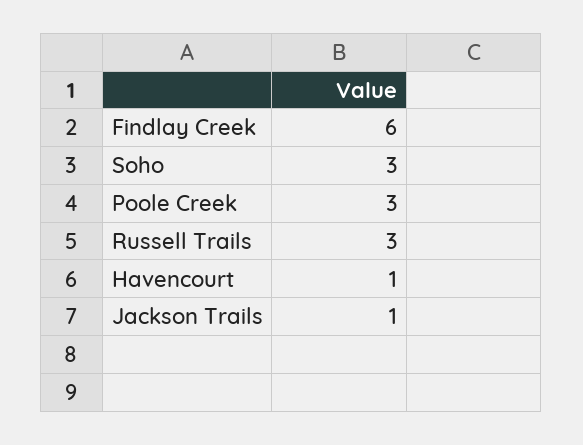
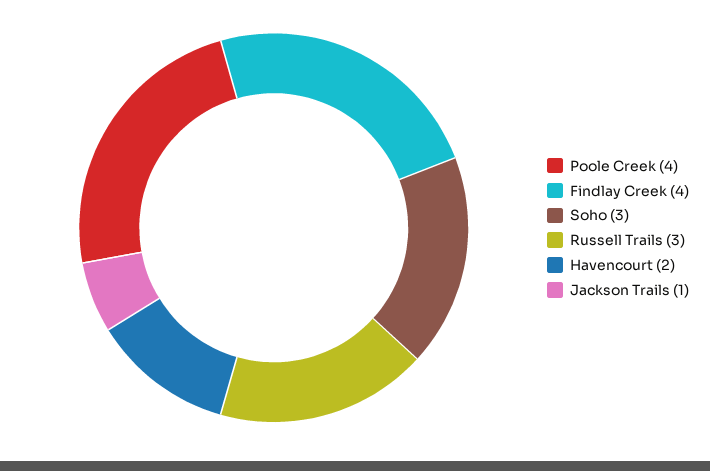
Findlay Creek: 6 -> 4
Poole Creek: 3 -> 4
Havencourt: 1 -> 2

